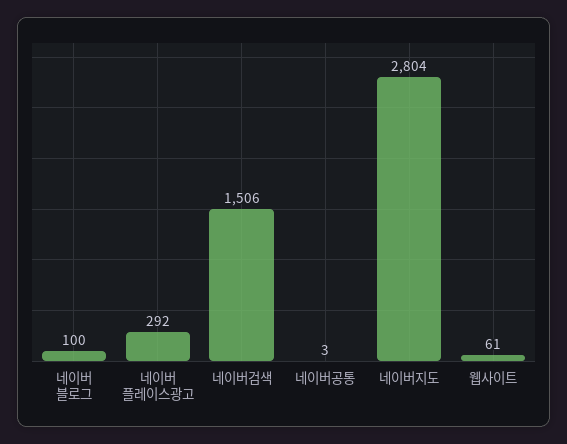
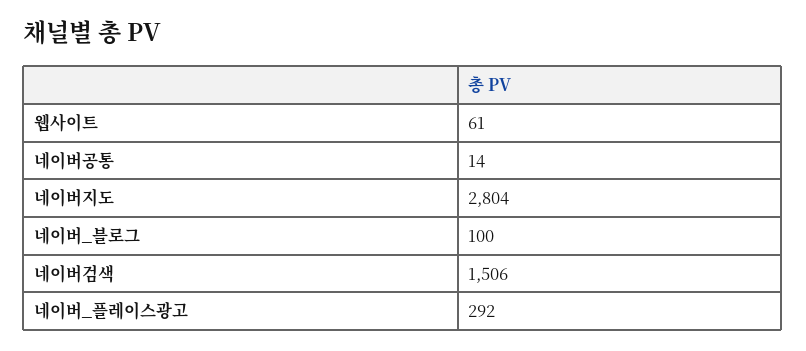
네이버공통: 3 -> 14

